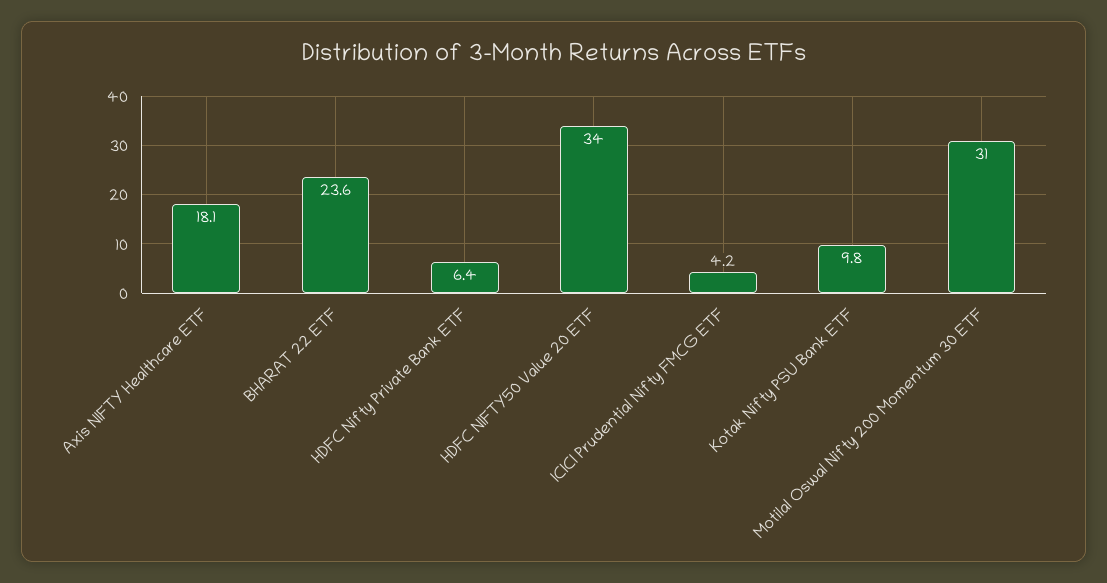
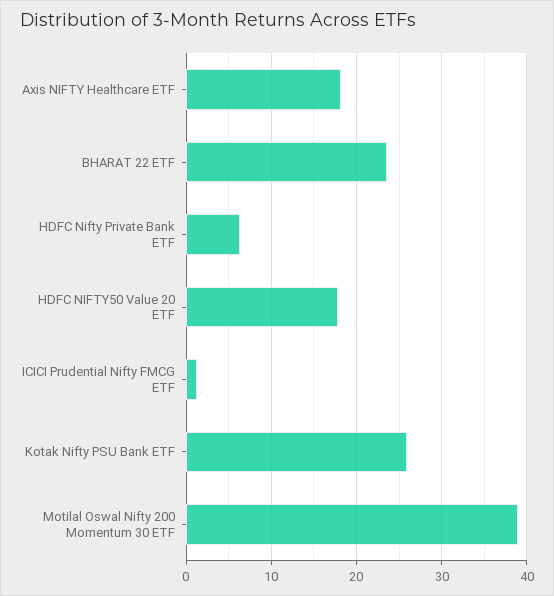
HDFC NIFTY50 Value 20 ETF: 34 -> 18
ICICI Prudential Nifty FMCG ETF: 4.2 -> 1
Kotak Nifty PSU Bank ETF: 9.8 -> 26
Motilal Oswal Nifty 200 Momentum 30 ETF: 31 -> 39

